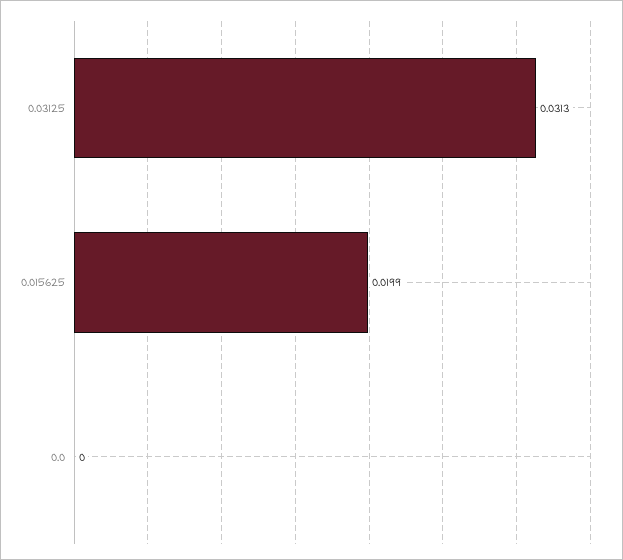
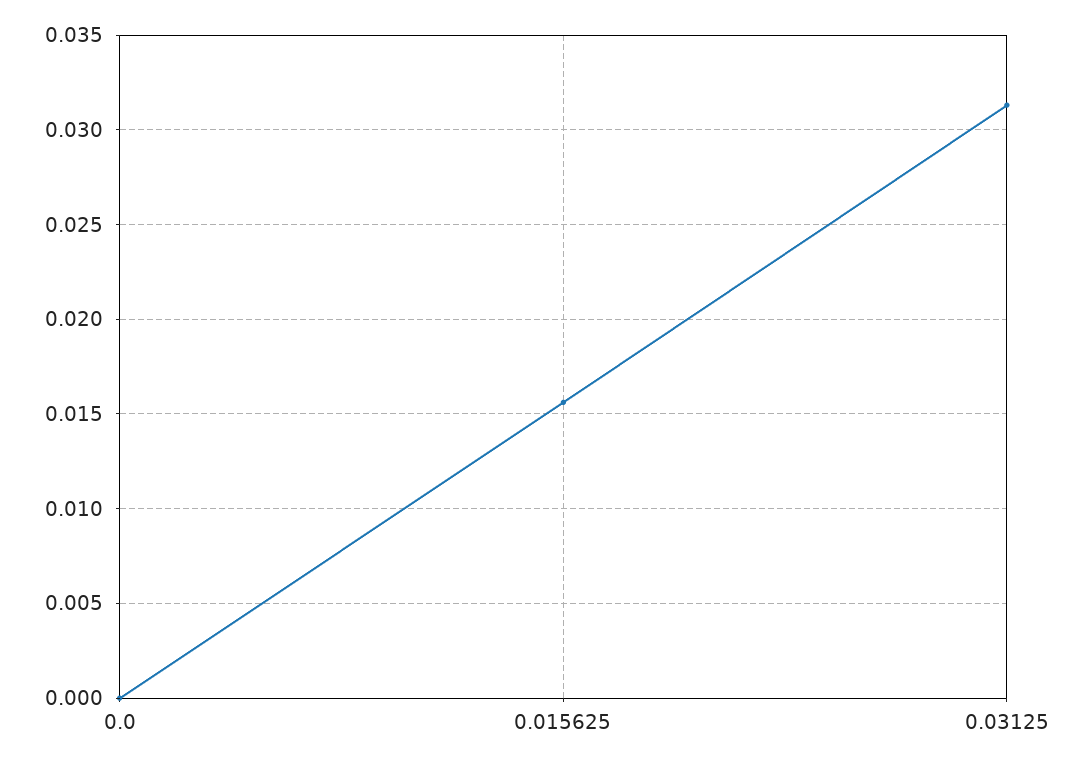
0.015625: 0.0199 -> 0.0155

